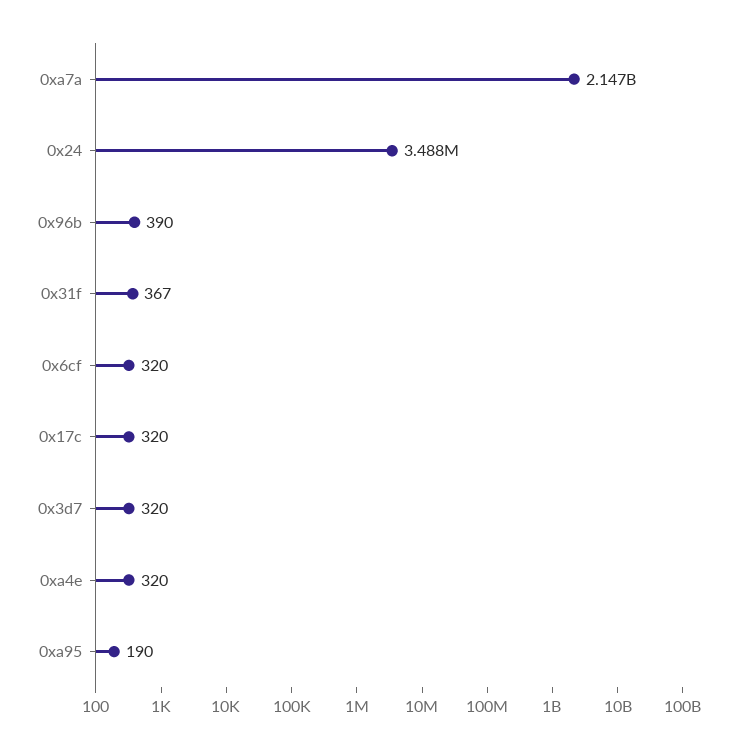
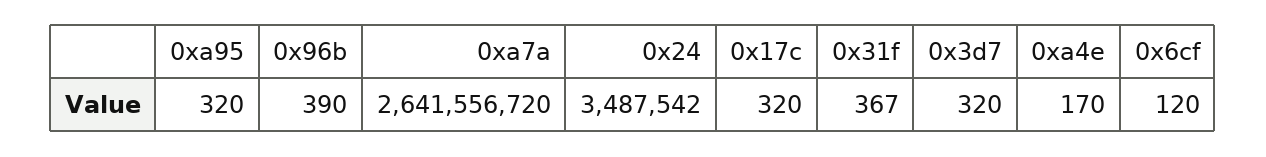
0xa7a: 2147000000 -> 2641556720
0x6cf: 320 -> 120
0xa4e: 320 -> 170
0xa95: 190 -> 320

